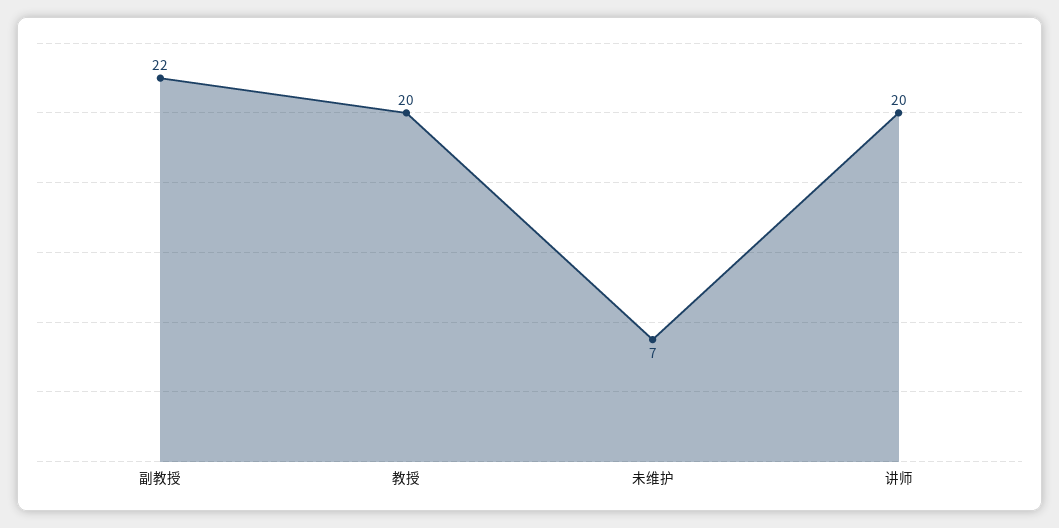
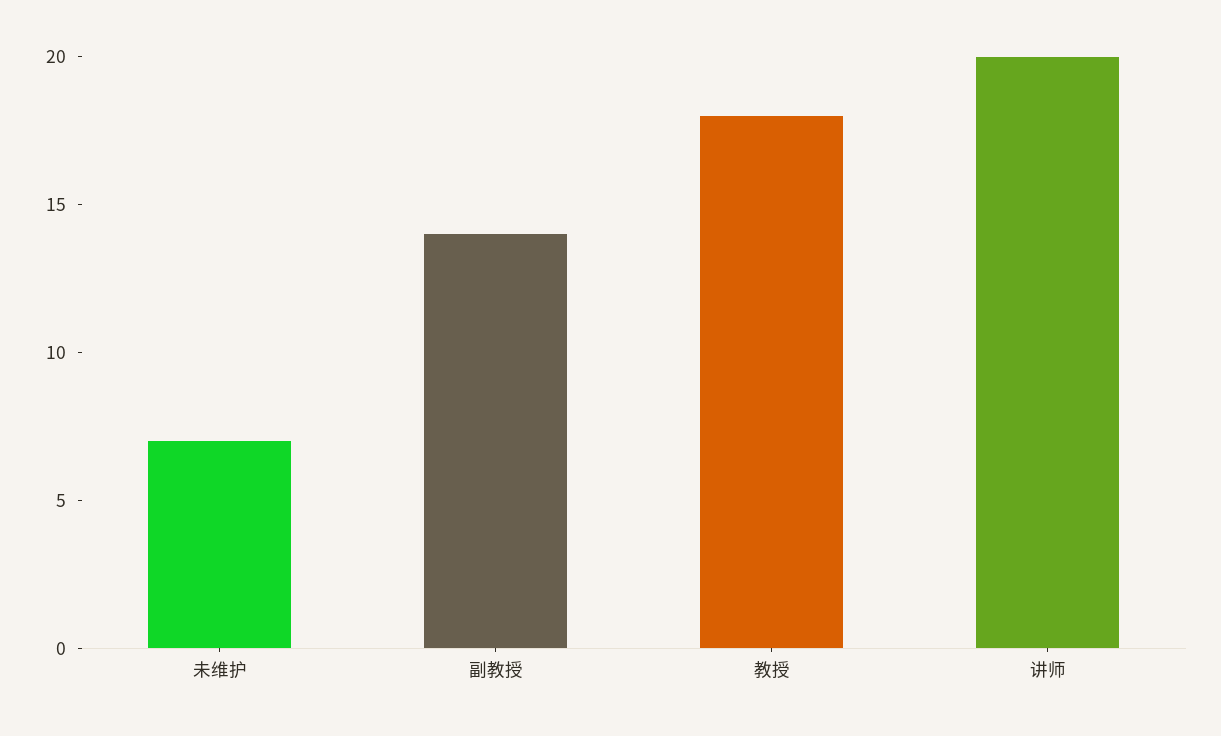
副教授: 22 -> 14
教授: 20 -> 18

